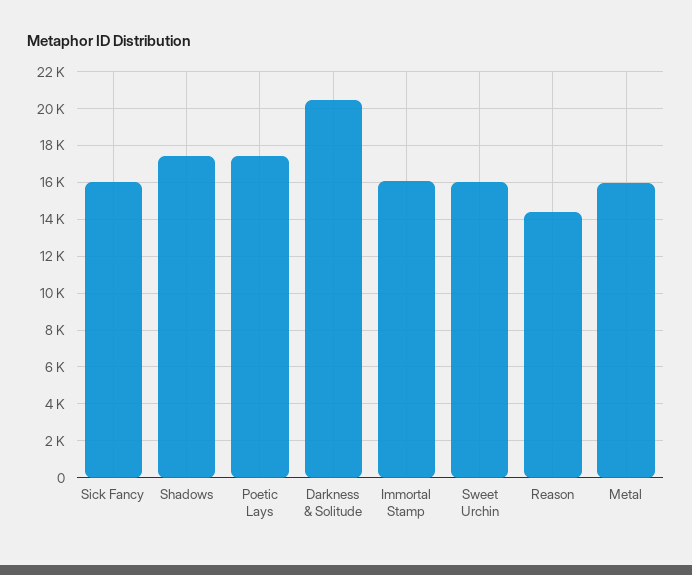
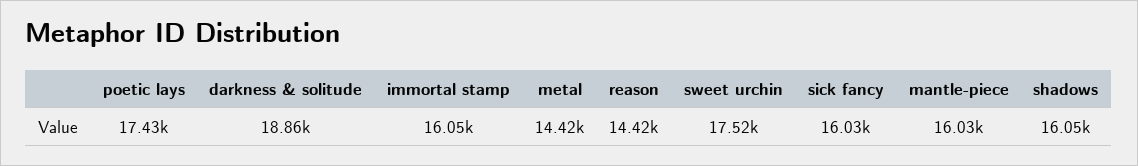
Shadows: 17500 -> 16050
Darkness & Solitude: 20500 -> 18860
Sweet Urchin: 16000 -> 17520
Metal: 16000 -> 14420
mantle-piece: none -> 16030

